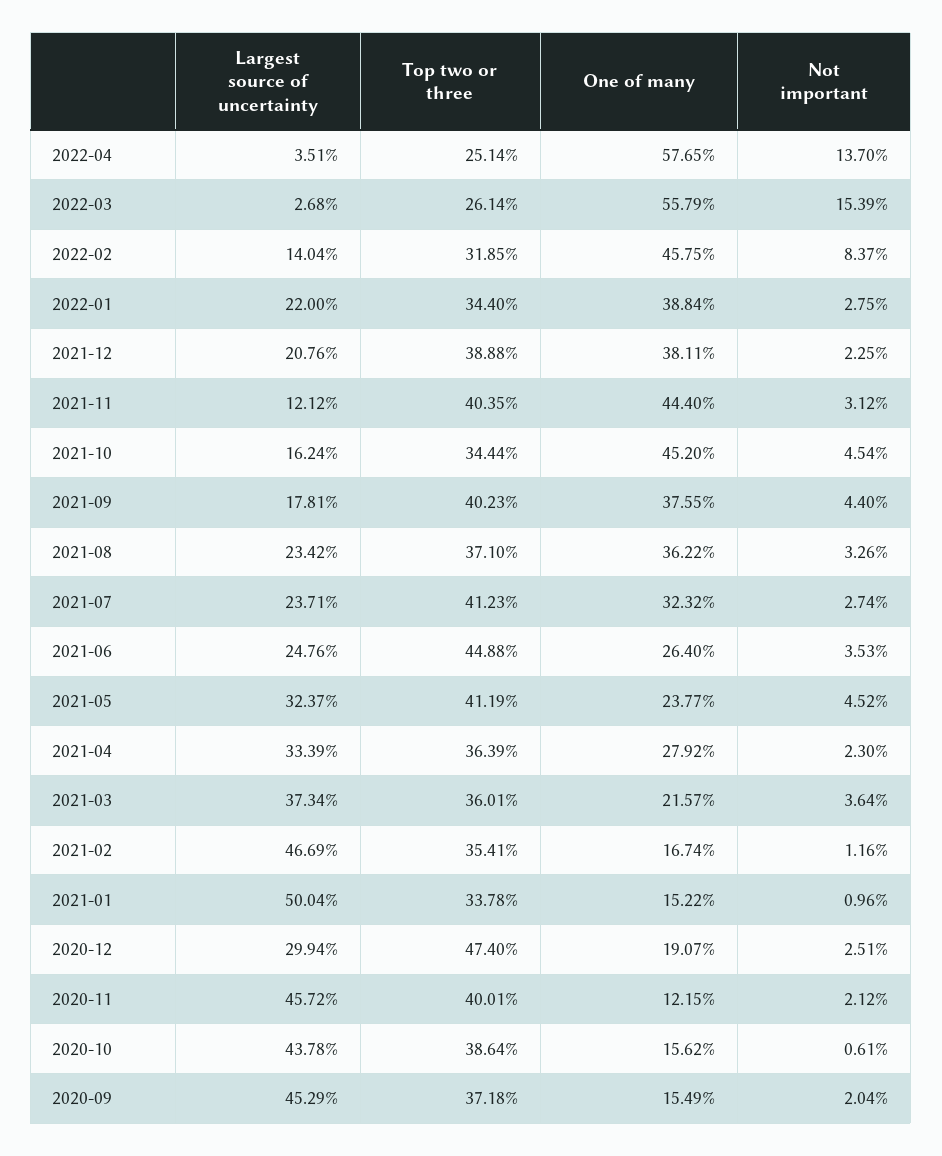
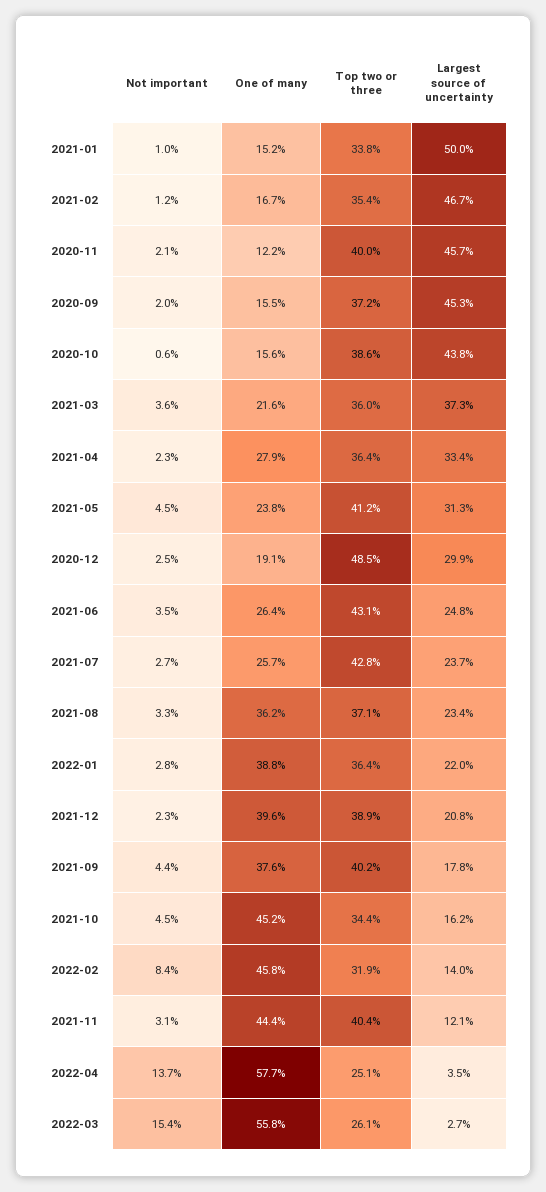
Top two or three, 2022-01: 34.4 -> 36.4
One of many, 2021-12: 38.11 -> 39.6
Top two or three, 2021-07: 41.23 -> 42.8
One of many, 2021-07: 32.32 -> 25.7
Top two or three, 2021-06: 44.88 -> 43.1
Largest source of uncertainty, 2021-05: 32.37 -> 31.3
Top two or three, 2020-12: 47.4 -> 48.5

